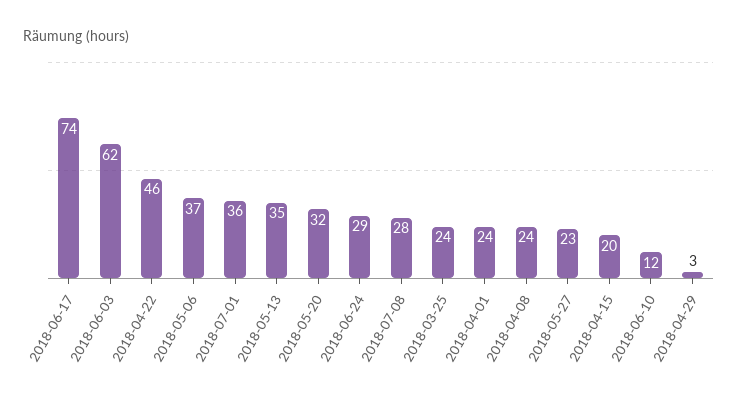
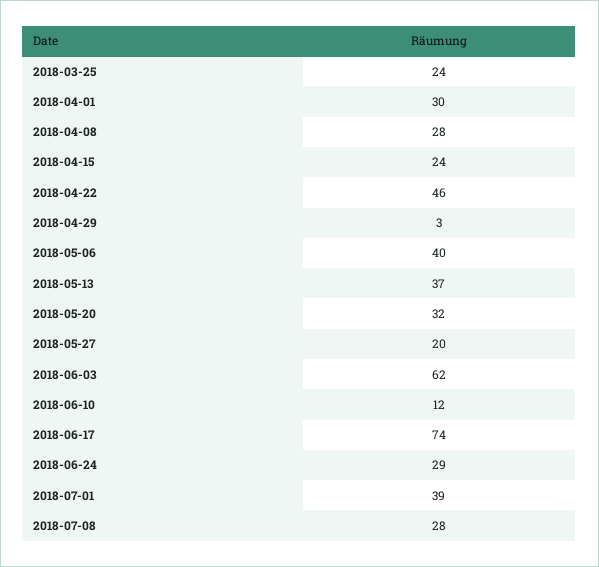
2018-05-06: 37 -> 40
2018-07-01: 36 -> 39
2018-05-13: 35 -> 37
2018-04-01: 24 -> 30
2018-04-08: 24 -> 28
2018-05-27: 23 -> 20
2018-04-15: 20 -> 24

